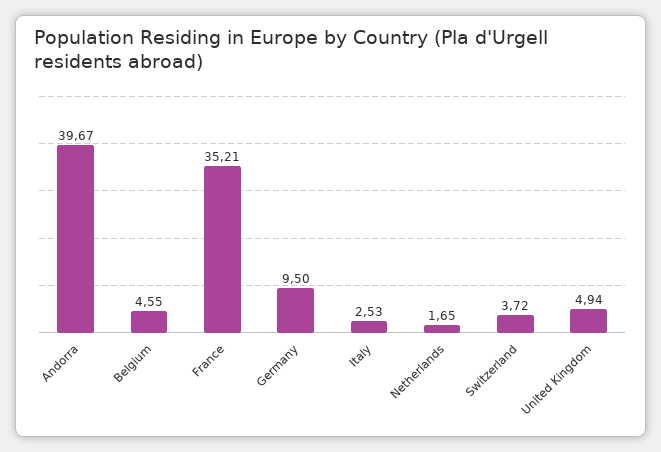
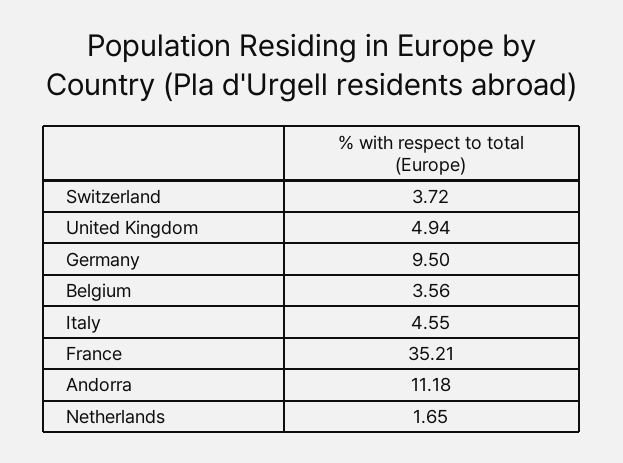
Andorra: 39.67 -> 11.18
Belgium: 4.55 -> 3.56
Italy: 2.53 -> 4.55

